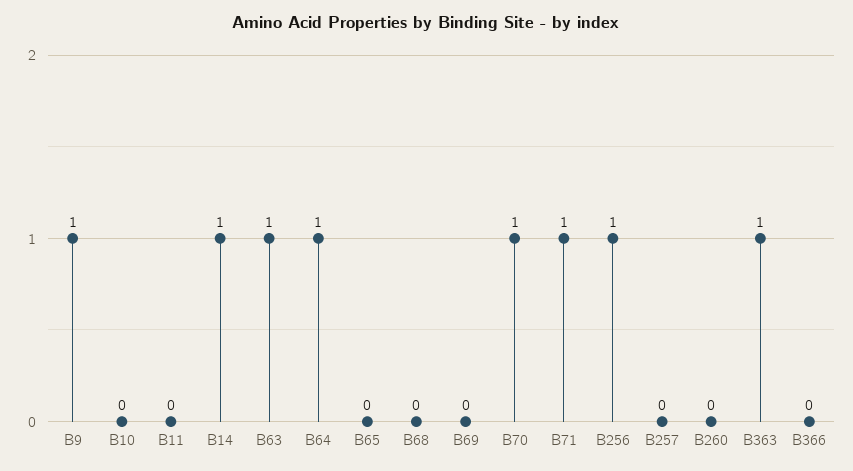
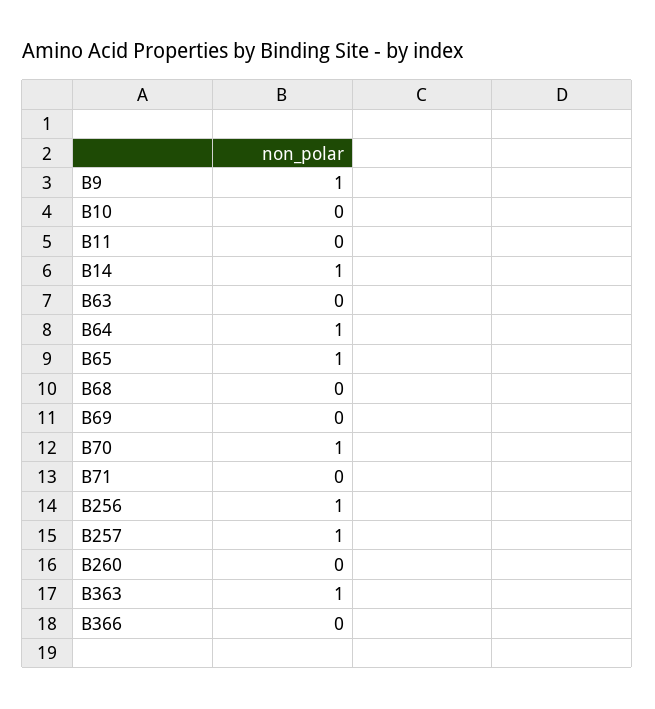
B63: 1 -> 0
B65: 0 -> 1
B71: 1 -> 0
B257: 0 -> 1

